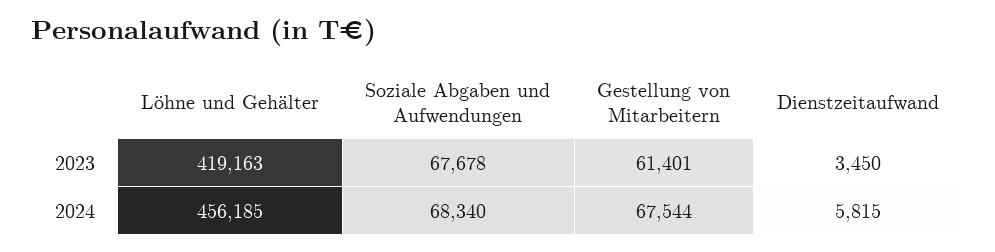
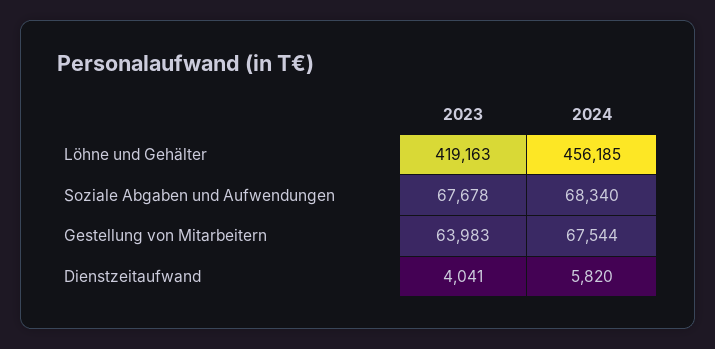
Gestellung von Mitarbeitern, 2023: 61401 -> 63983
Dienstzeitaufwand, 2023: 3450 -> 4041
Dienstzeitaufwand, 2024: 5815 -> 5820

